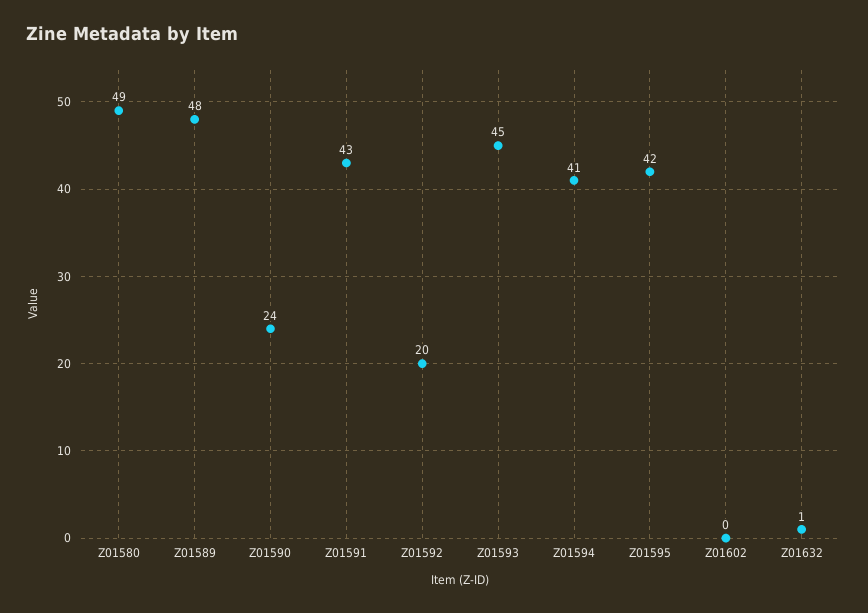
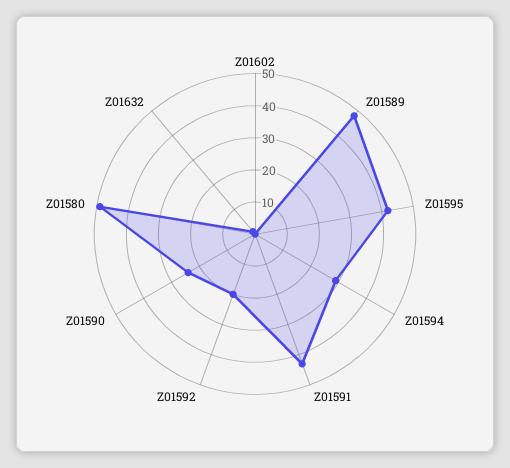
Z01593: 45 -> none
Z01594: 41 -> 30

